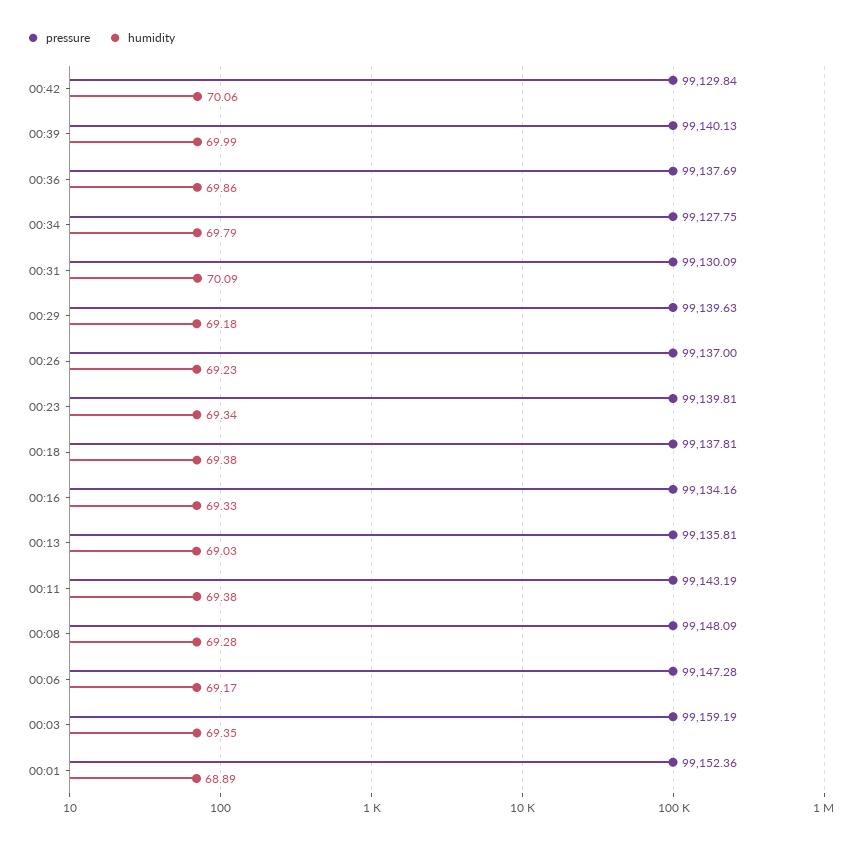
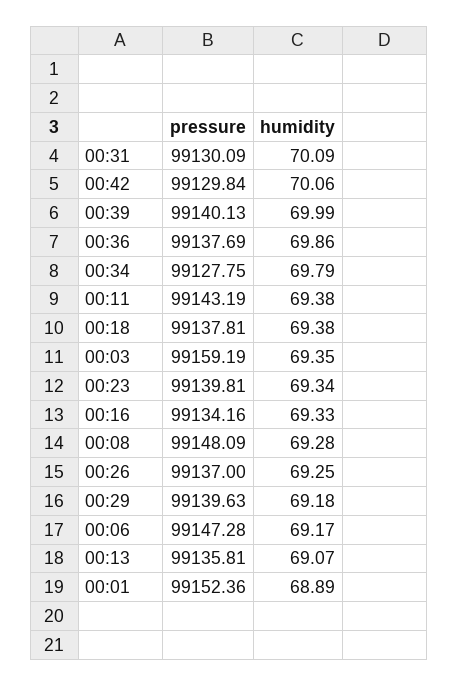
humidity, 00:26: 69.23 -> 69.25
humidity, 00:13: 69.03 -> 69.07

